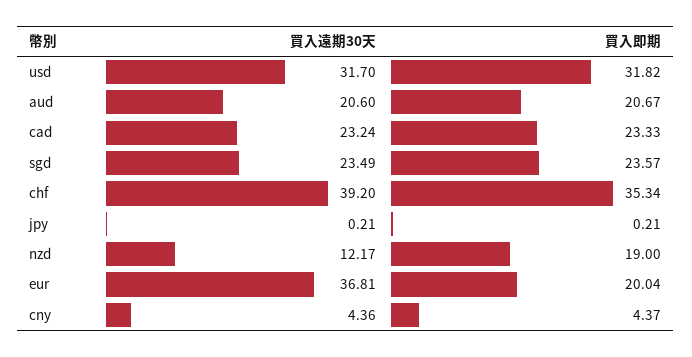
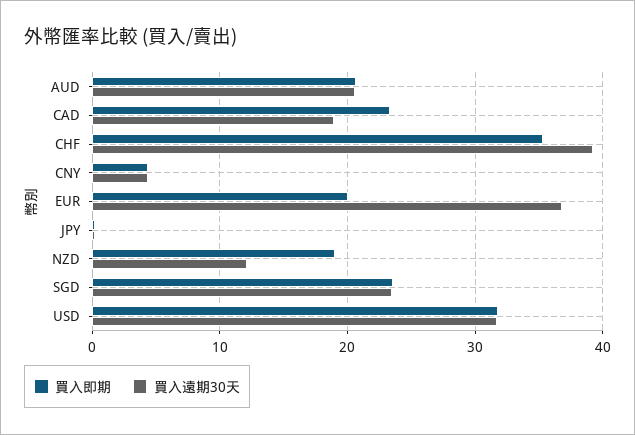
買入遠期30天, cad: 23.24 -> 19

